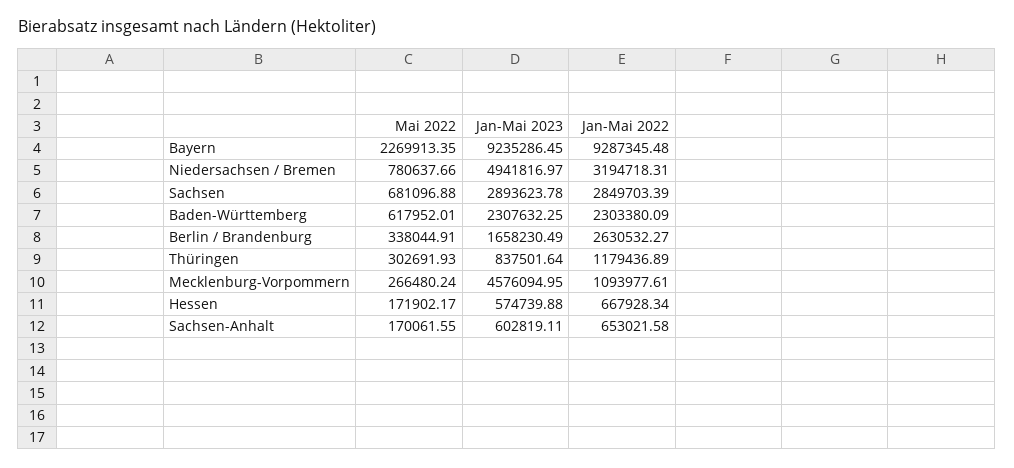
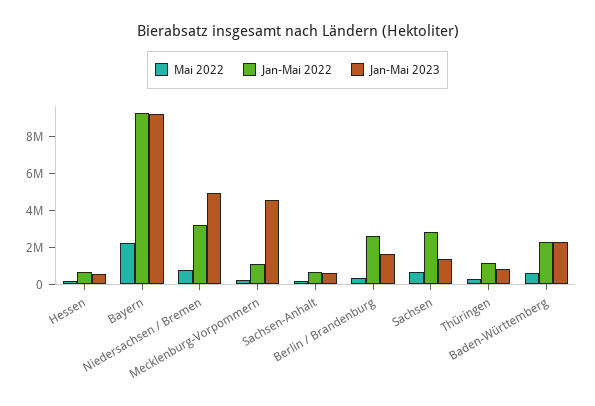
Jan-Mai 2023, Sachsen: 2893623.78 -> 1500000

